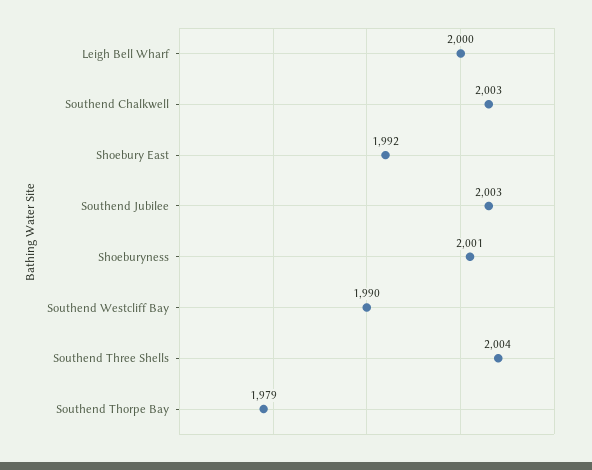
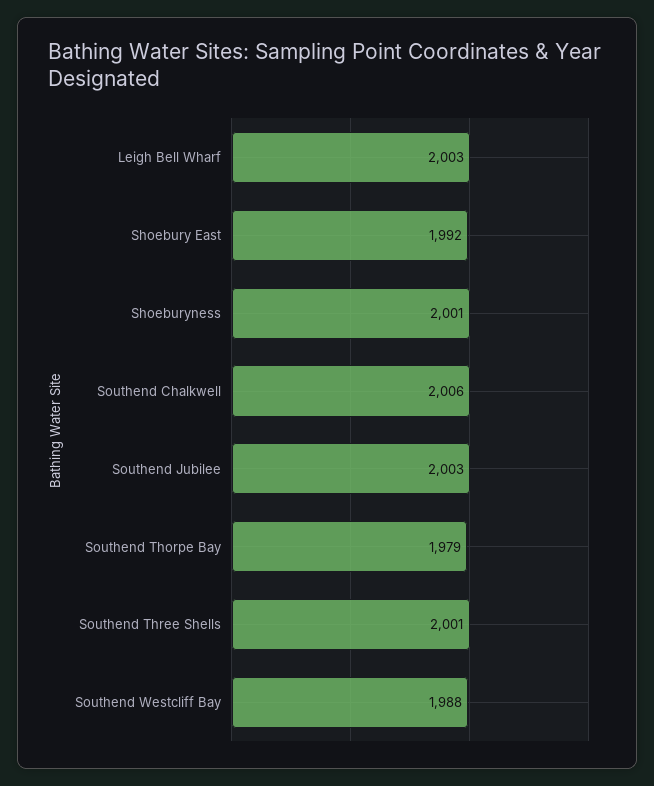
Leigh Bell Wharf: 2000 -> 2003
Southend Chalkwell: 2003 -> 2006
Southend Westcliff Bay: 1990 -> 1988
Southend Three Shells: 2004 -> 2001

